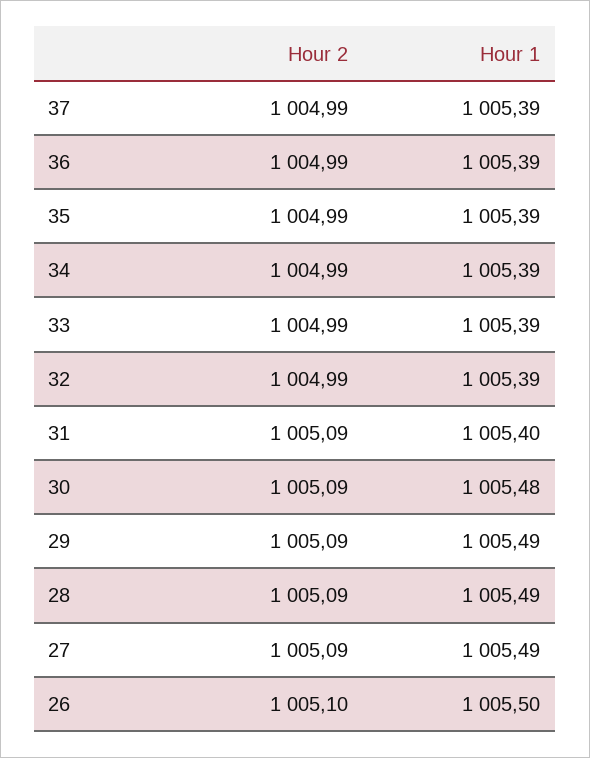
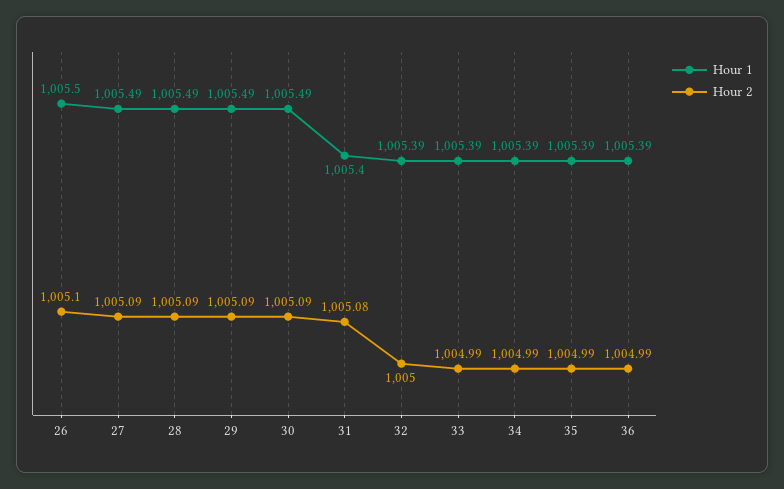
Hour 2, 37: 1004.99 -> none
Hour 1, 37: 1005.39 -> none
Hour 2, 32: 1004.99 -> 1005
Hour 2, 31: 1005.09 -> 1005.08
Hour 1, 30: 1005.48 -> 1005.49

